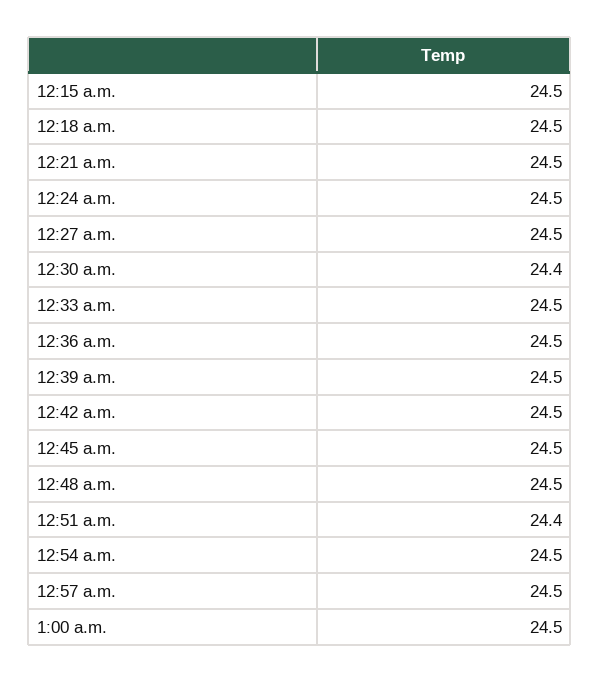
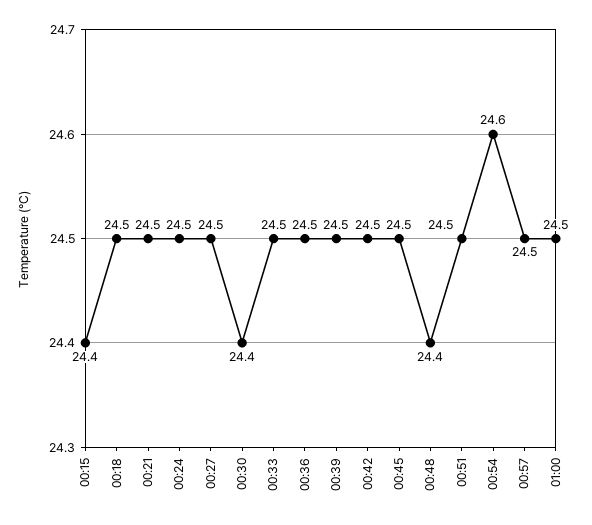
12:15 a.m.: 24.5 -> 24.4
12:48 a.m.: 24.5 -> 24.4
12:51 a.m.: 24.4 -> 24.5
12:54 a.m.: 24.5 -> 24.6

